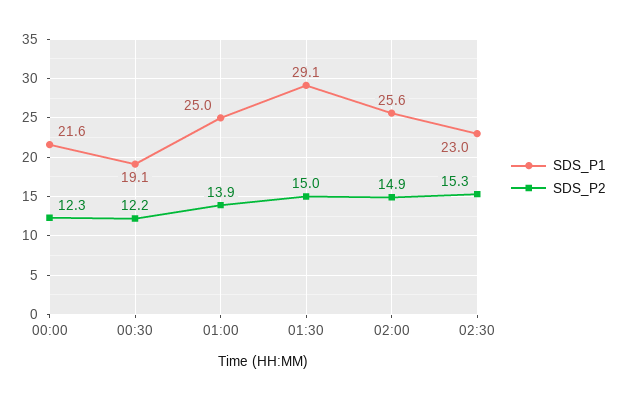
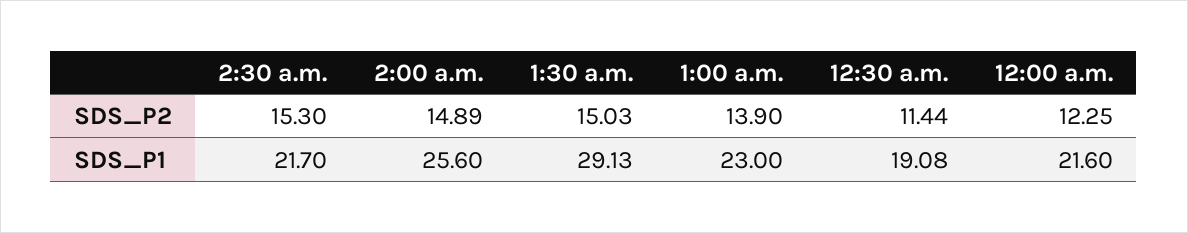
SDS_P2, 00:30: 12.2 -> 11.44
SDS_P1, 01:00: 25 -> 23
SDS_P1, 02:30: 23 -> 21.7

